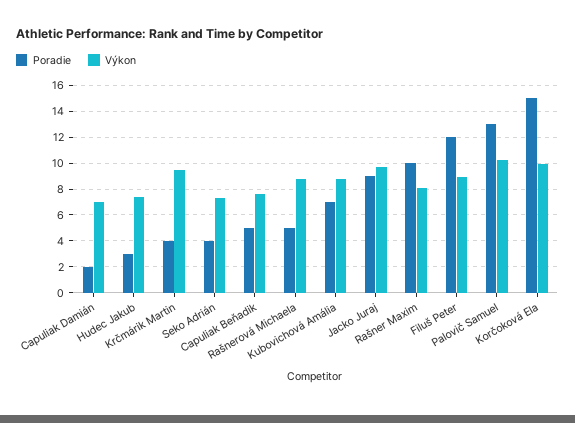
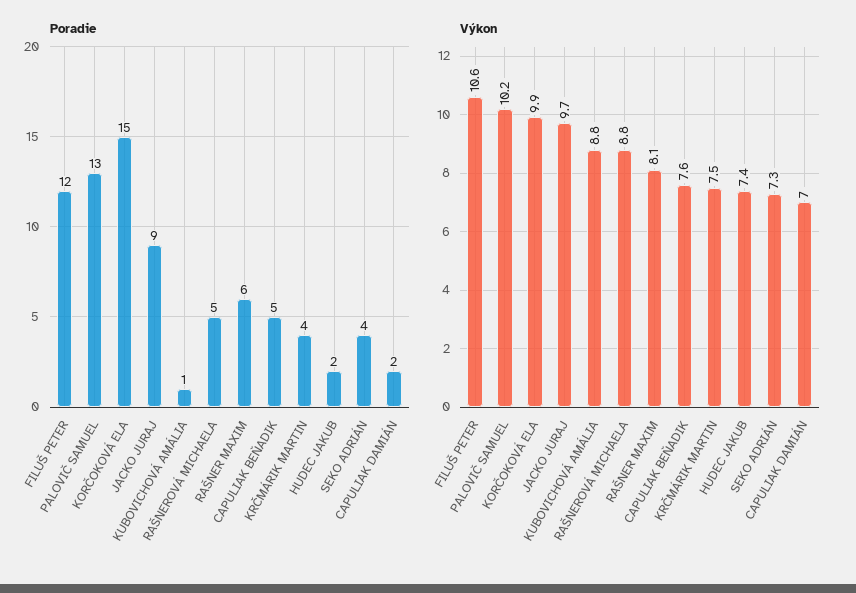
Poradie, Hudec Jakub: 3 -> 2
Výkon, Krčmárik Martin: 9.5 -> 7.5
Poradie, Kubovichová Amália: 7 -> 1
Poradie, Rašner Maxim: 10 -> 6
Výkon, Filuš Peter: 9 -> 10.6

